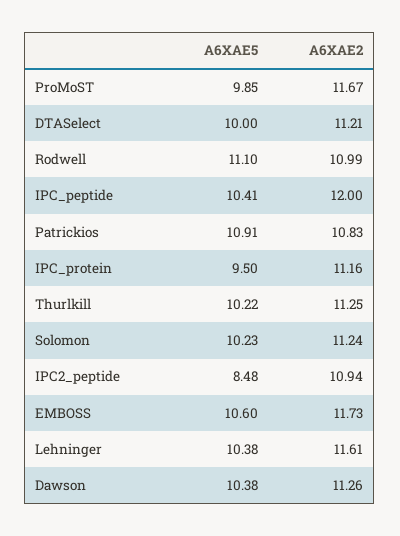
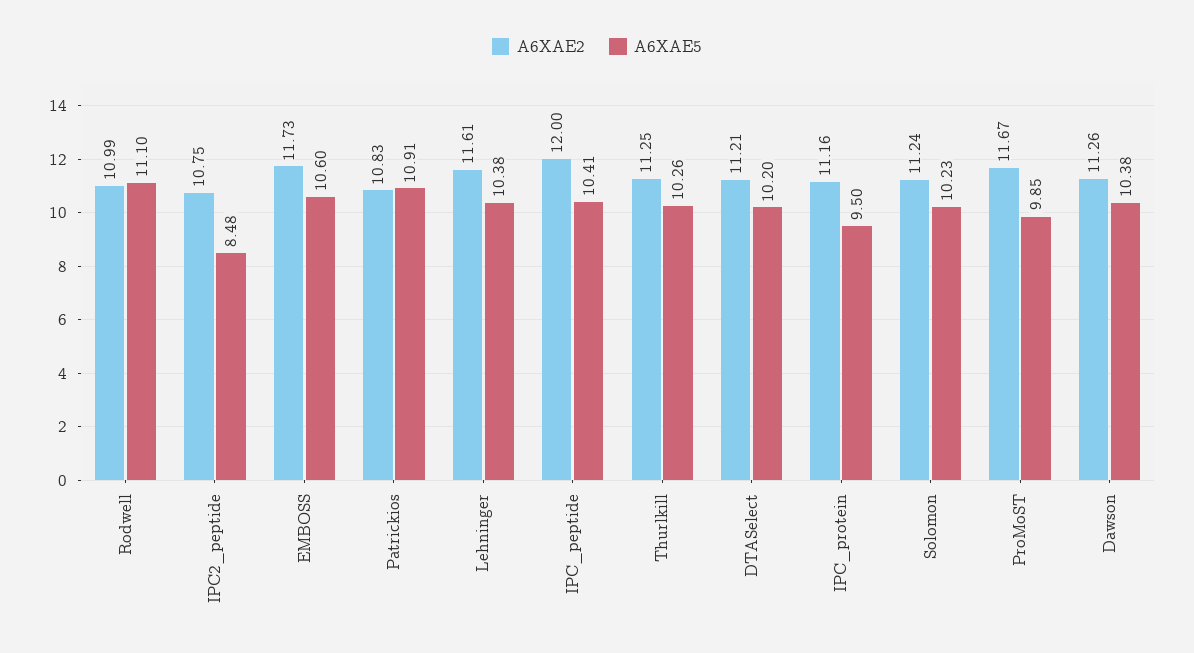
A6XAE5, DTASelect: 10 -> 10.2
A6XAE5, Thurlkill: 10.22 -> 10.26
A6XAE2, IPC2_peptide: 10.94 -> 10.75

